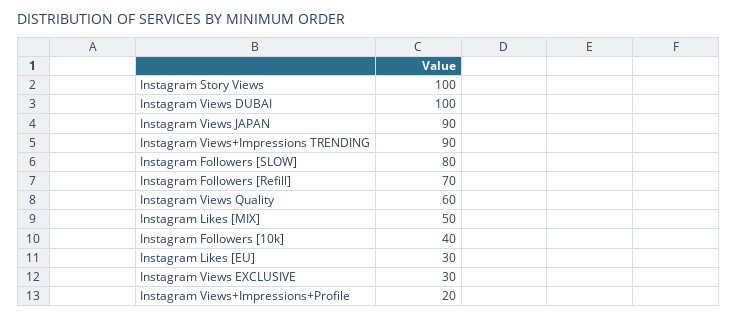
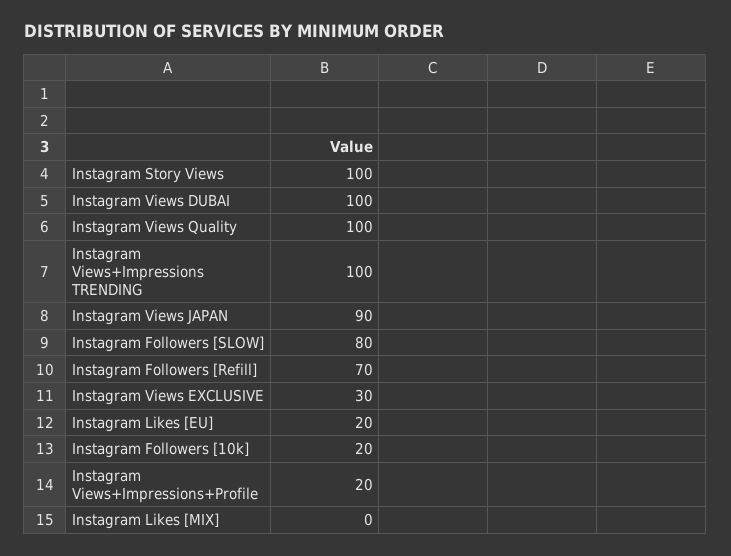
Instagram Views+Impressions TRENDING: 90 -> 100
Instagram Views Quality: 60 -> 100
Instagram Likes [MIX]: 50 -> 0
Instagram Followers [10k]: 40 -> 20
Instagram Likes [EU]: 30 -> 20

